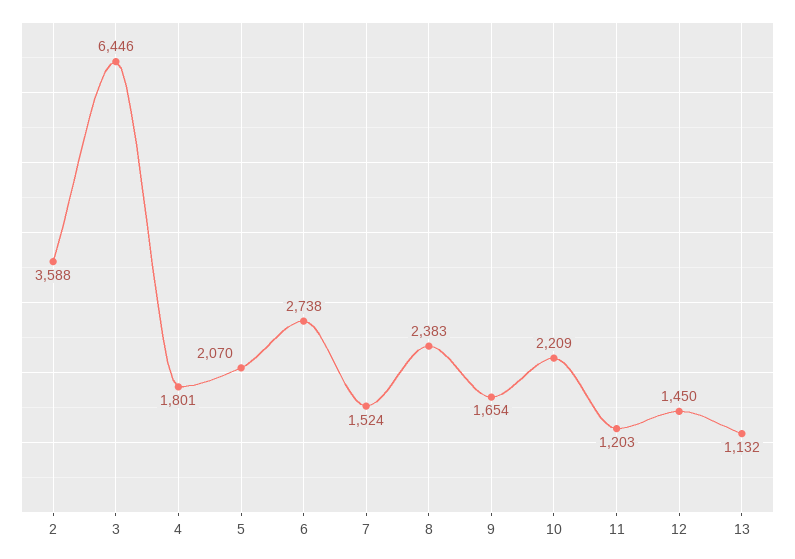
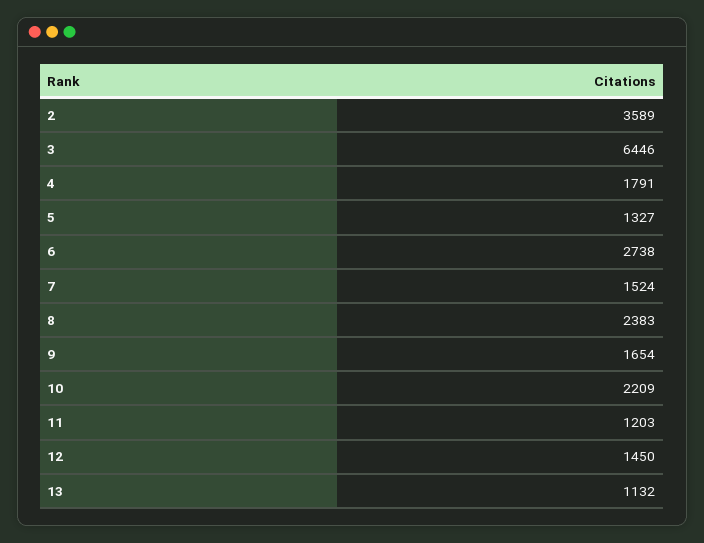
2: 3588 -> 3589
4: 1801 -> 1791
5: 2070 -> 1327

